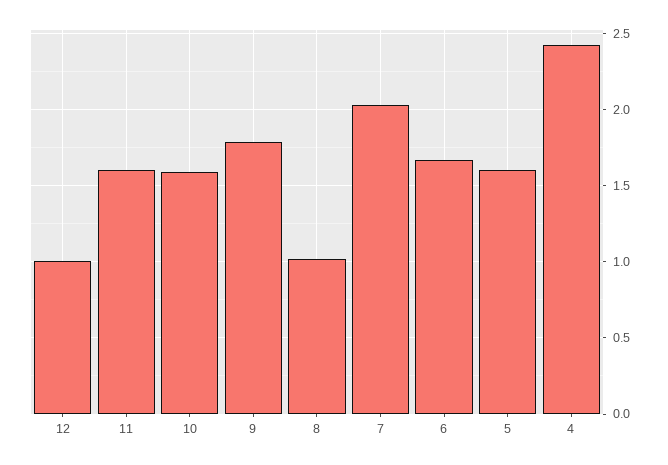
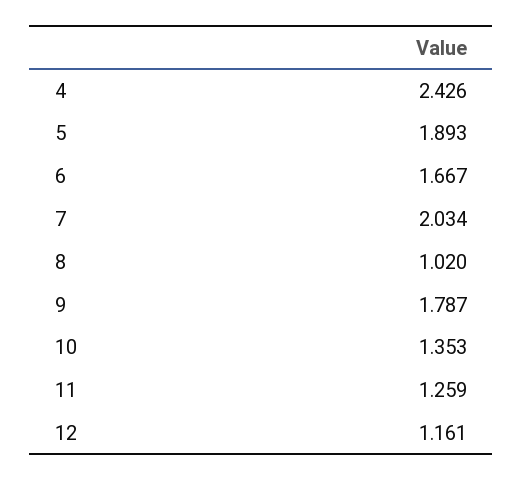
12: 1 -> 1.161
11: 1.6 -> 1.259
10: 1.6 -> 1.353
5: 1.6 -> 1.893

